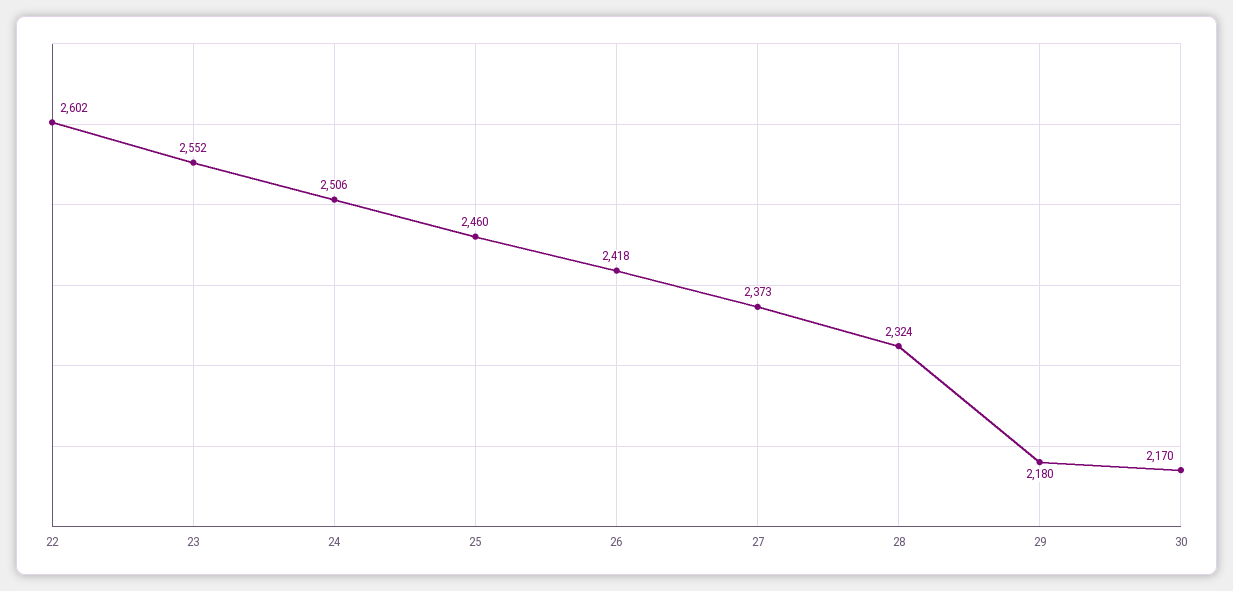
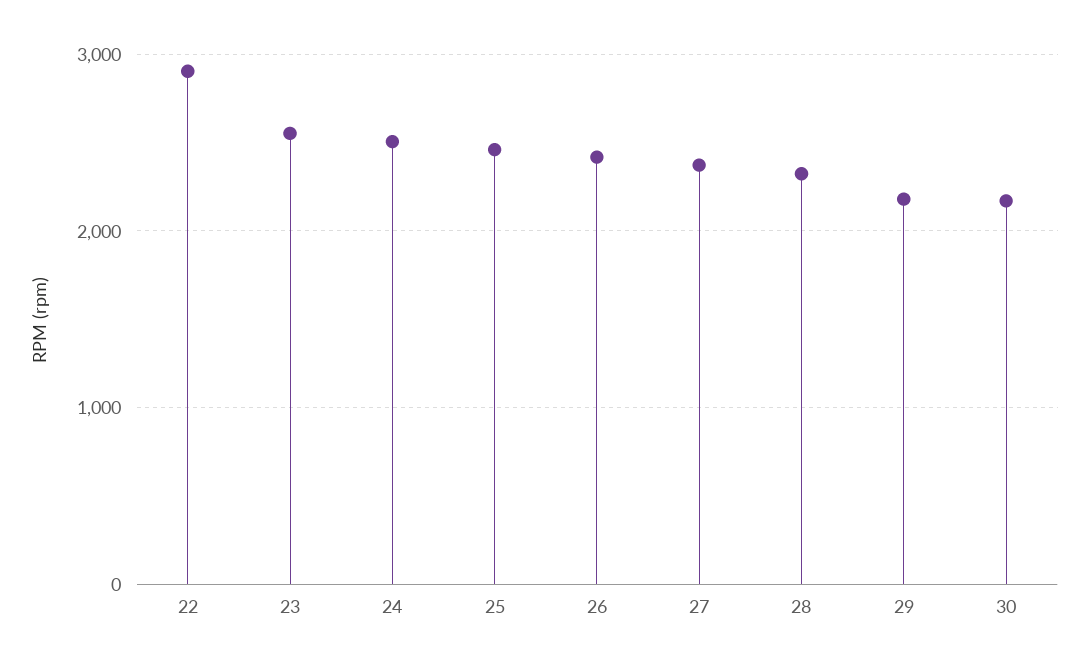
22: 2602 -> 2900

